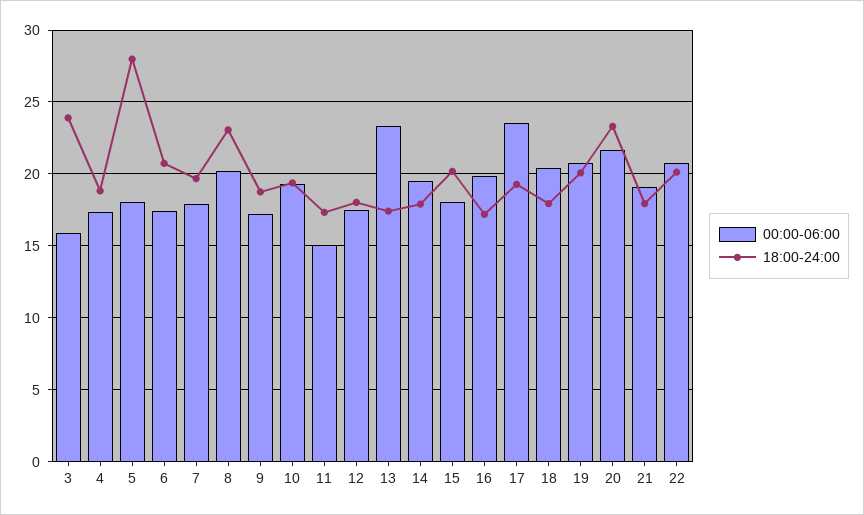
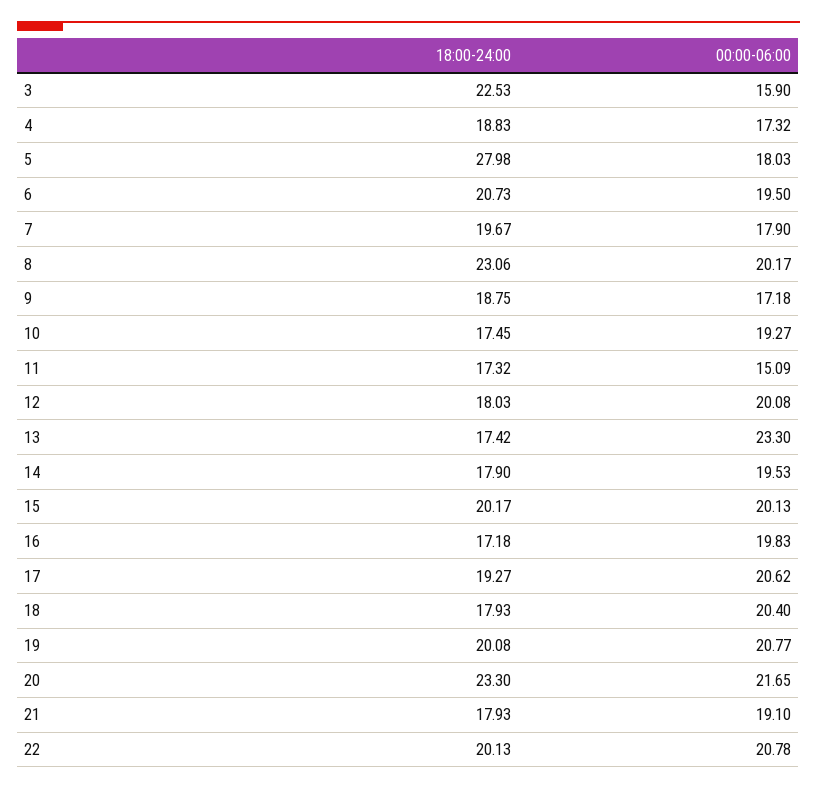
18:00-24:00, 3: 24 -> 22.53
00:00-06:00, 6: 17.5 -> 19.5
18:00-24:00, 10: 19.5 -> 17.45
00:00-06:00, 12: 17.5 -> 20.08
00:00-06:00, 15: 18 -> 20.13
00:00-06:00, 17: 23.5 -> 20.62

